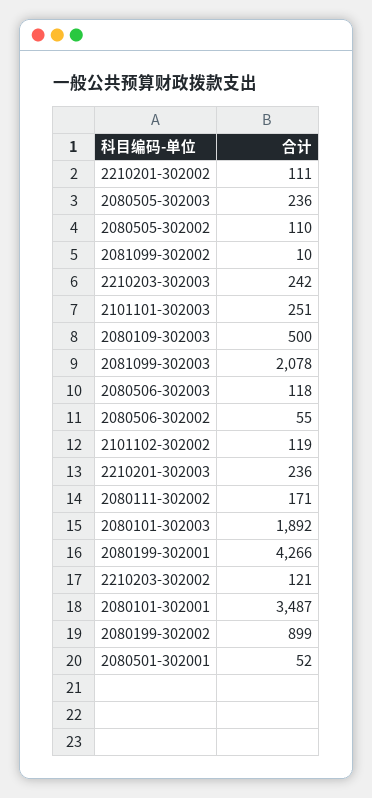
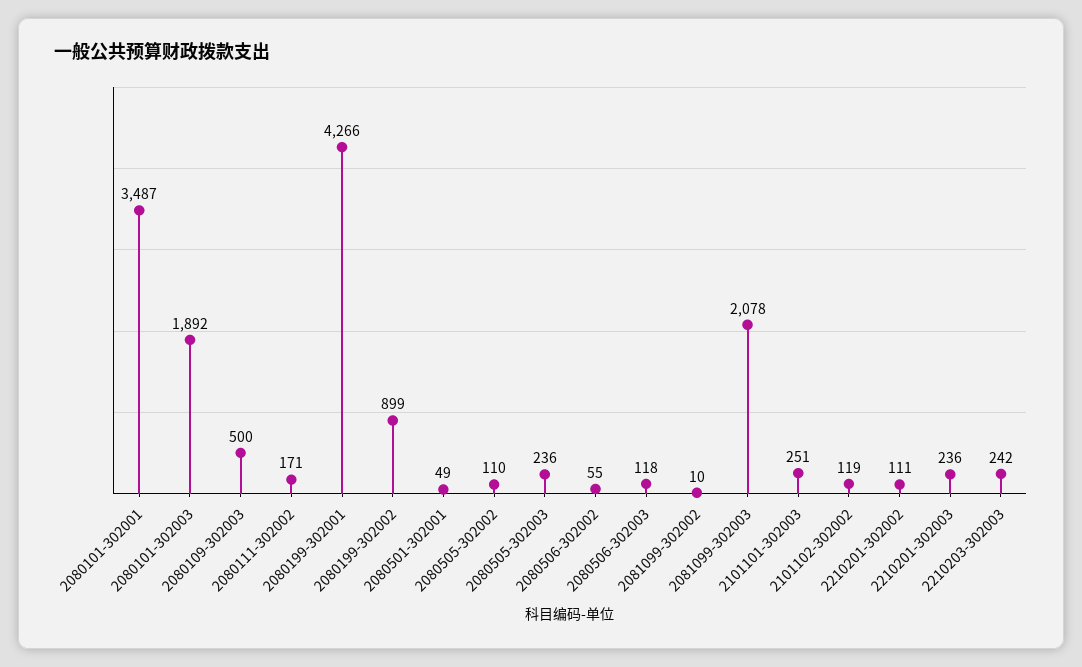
2210203-302002: 121 -> none
2080501-302001: 52 -> 49

